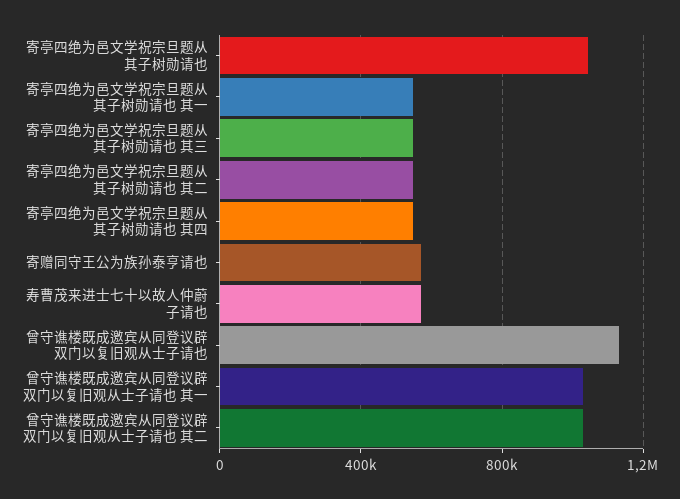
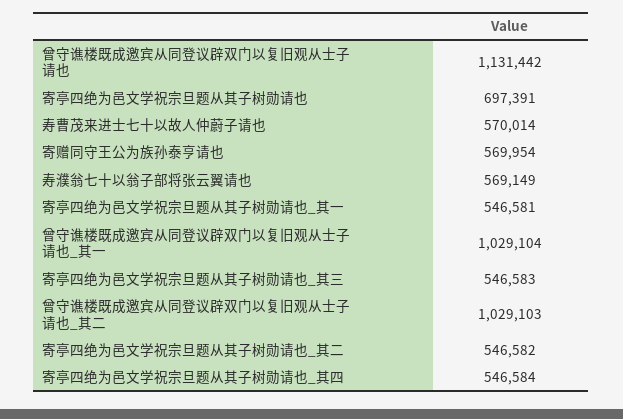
寄亭四绝为邑文学祝宗旦题从其子树勋请也: 1050000 -> 697391
寿濮翁七十以翁子部将张云翼请也: none -> 569149

